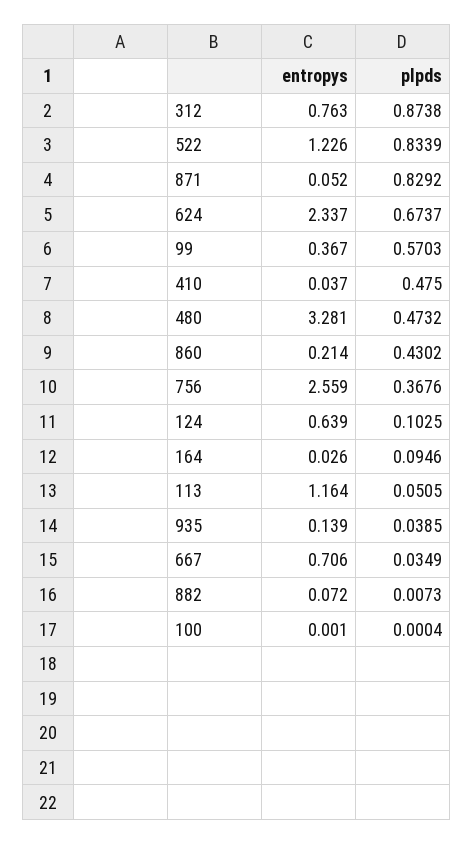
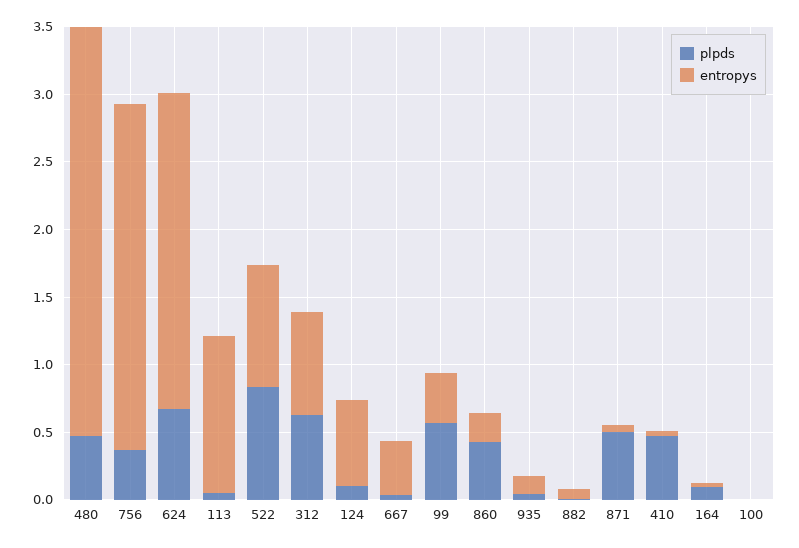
plpds, 312: 0.8738 -> 0.6
entropys, 522: 1.226 -> 0.9
plpds, 871: 0.8292 -> 0.5
entropys, 480: 3.281 -> 3
entropys, 667: 0.706 -> 0.4

